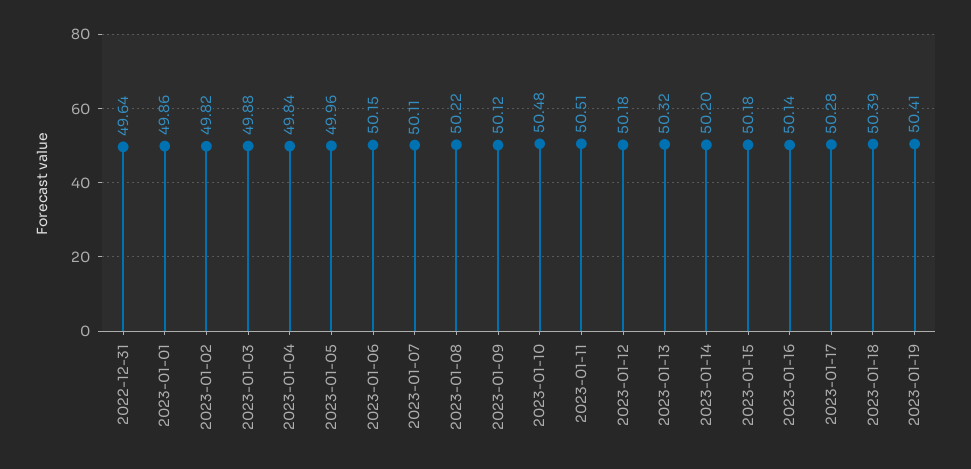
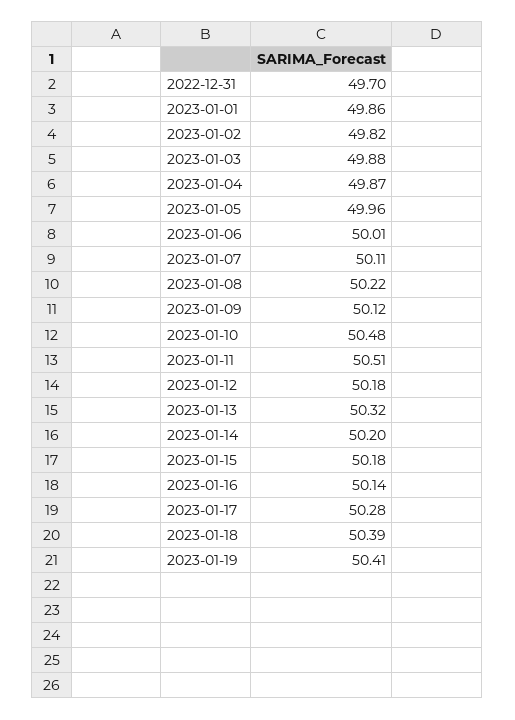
2022-12-31: 49.64 -> 49.7
2023-01-04: 49.84 -> 49.87
2023-01-06: 50.15 -> 50.01

